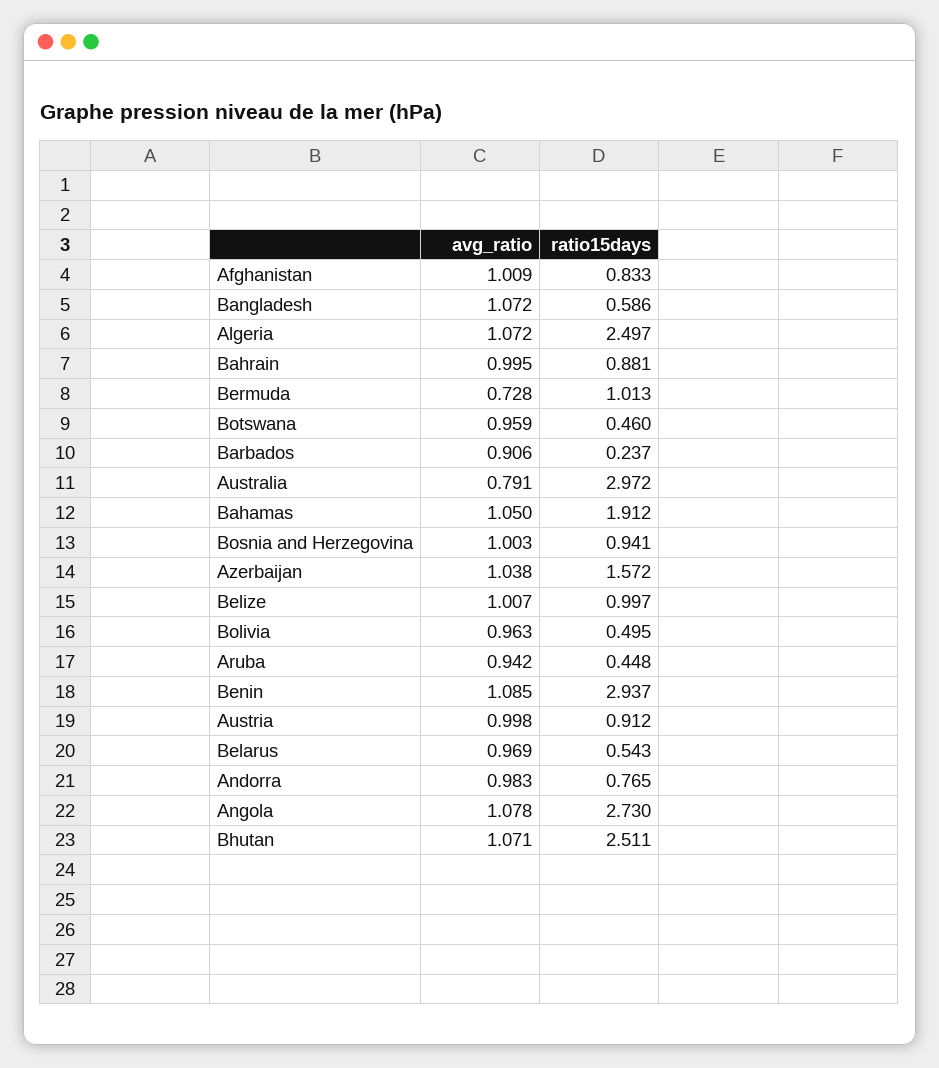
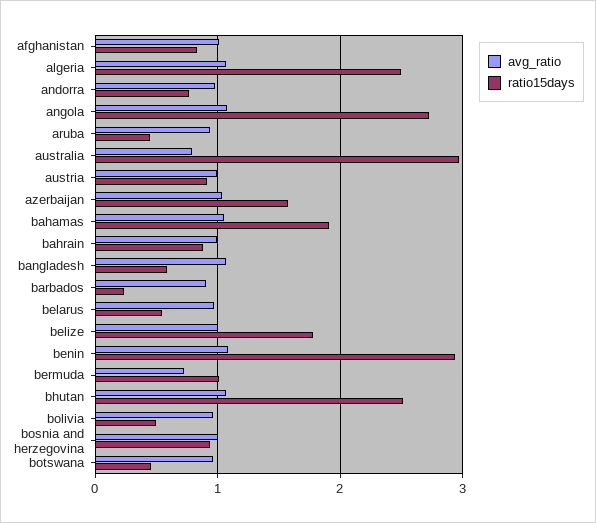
ratio15days, Belize: 0.997 -> 1.8

